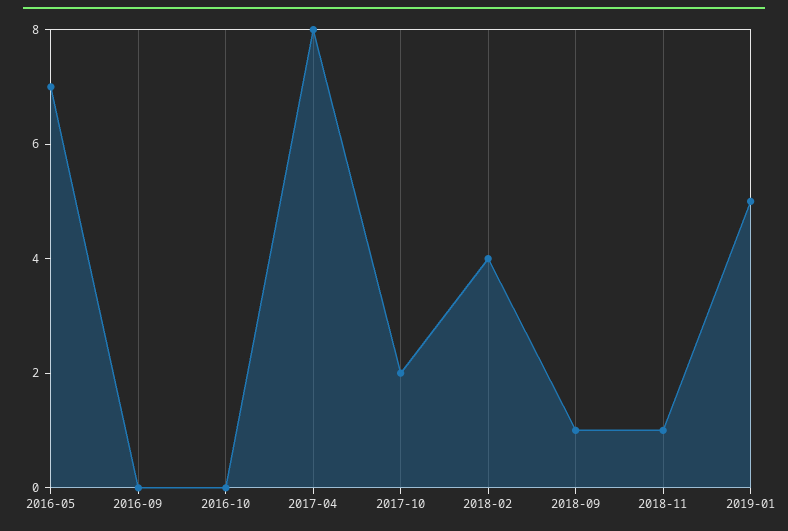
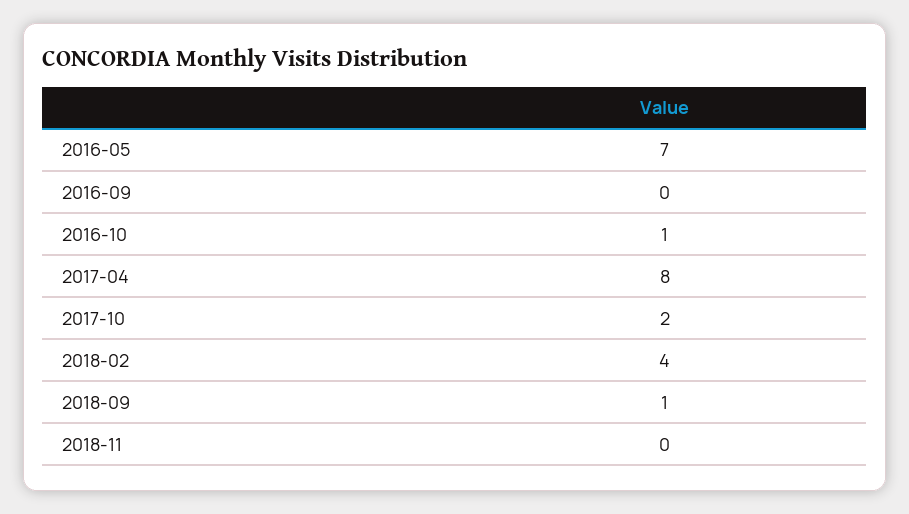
2016-10: 0 -> 1
2018-11: 1 -> 0
2019-01: 5 -> none

